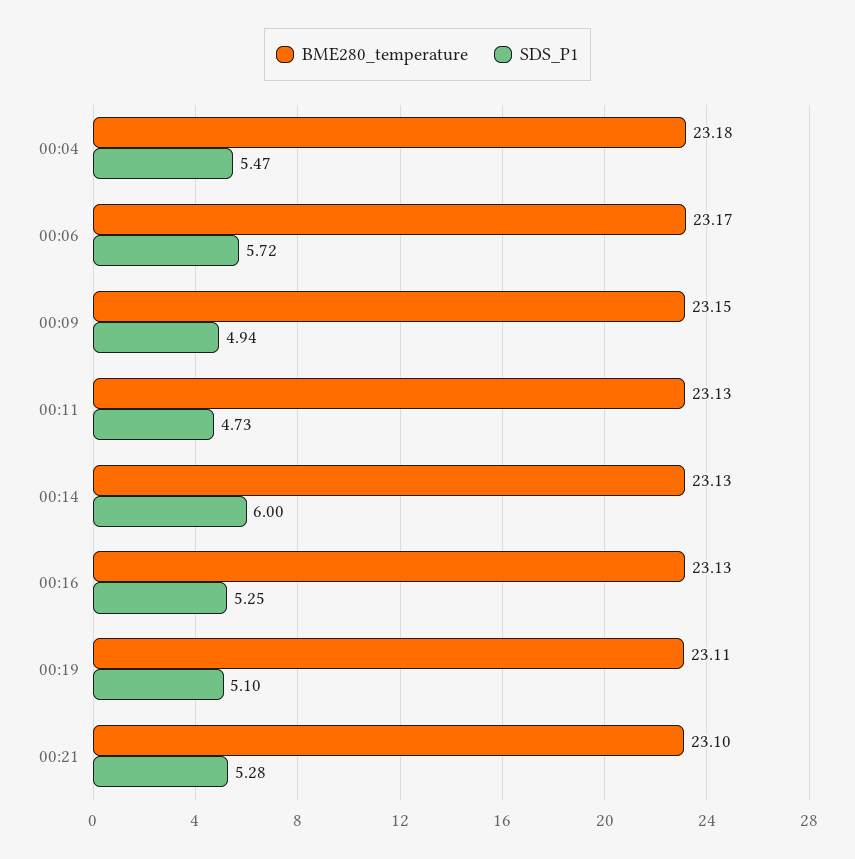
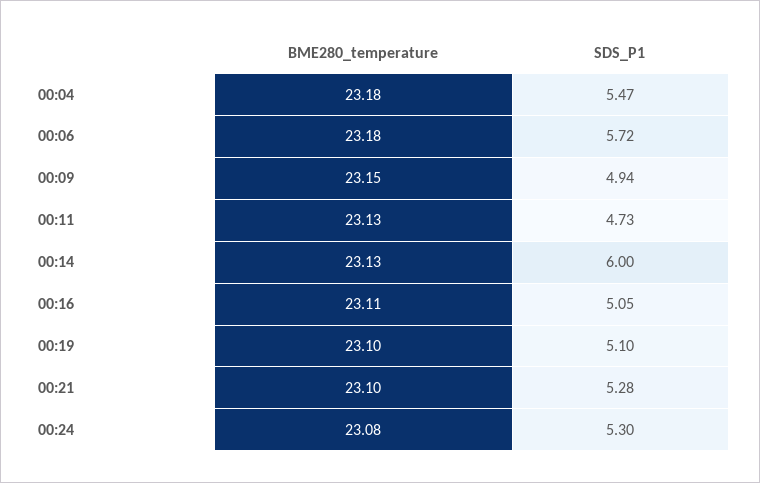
BME280_temperature, 00:06: 23.17 -> 23.18
BME280_temperature, 00:16: 23.13 -> 23.11
SDS_P1, 00:16: 5.25 -> 5.05
BME280_temperature, 00:19: 23.11 -> 23.1
BME280_temperature, 00:24: none -> 23.08
SDS_P1, 00:24: none -> 5.3

